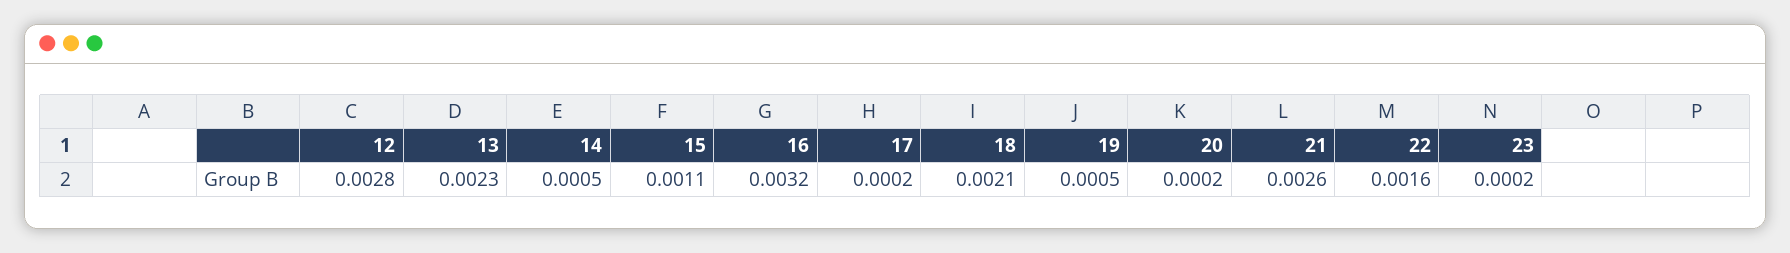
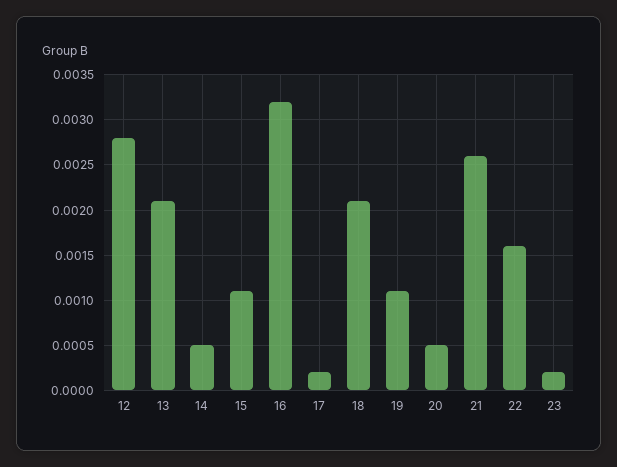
13: 0.0023 -> 0.0021
19: 0.0005 -> 0.0011
20: 0.0002 -> 0.0005

